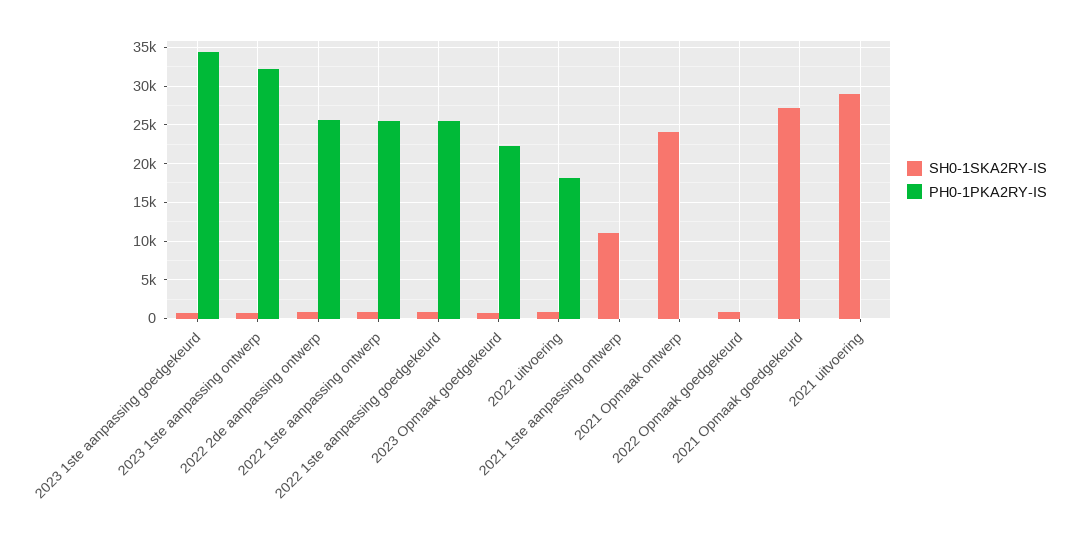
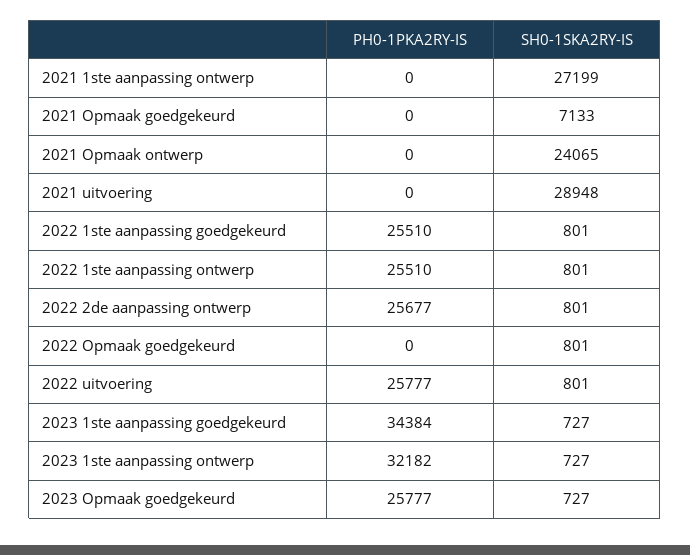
PH0-1PKA2RY-IS, 2023 Opmaak goedgekeurd: 22000 -> 25777
PH0-1PKA2RY-IS, 2022 uitvoering: 18000 -> 25777
SH0-1SKA2RY-IS, 2021 1ste aanpassing ontwerp: 11000 -> 27199
SH0-1SKA2RY-IS, 2021 Opmaak goedgekeurd: 27000 -> 7133

